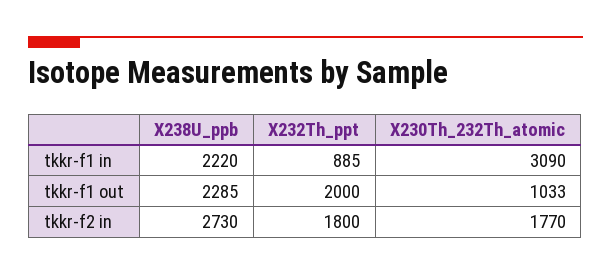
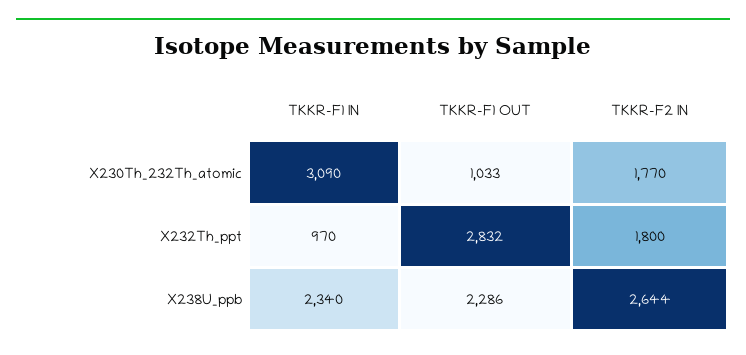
X238U_ppb, tkkr-f1 in: 2220 -> 2340
X232Th_ppt, tkkr-f1 in: 885 -> 970
X238U_ppb, tkkr-f1 out: 2285 -> 2286
X232Th_ppt, tkkr-f1 out: 2000 -> 2832
X238U_ppb, tkkr-f2 in: 2730 -> 2644

